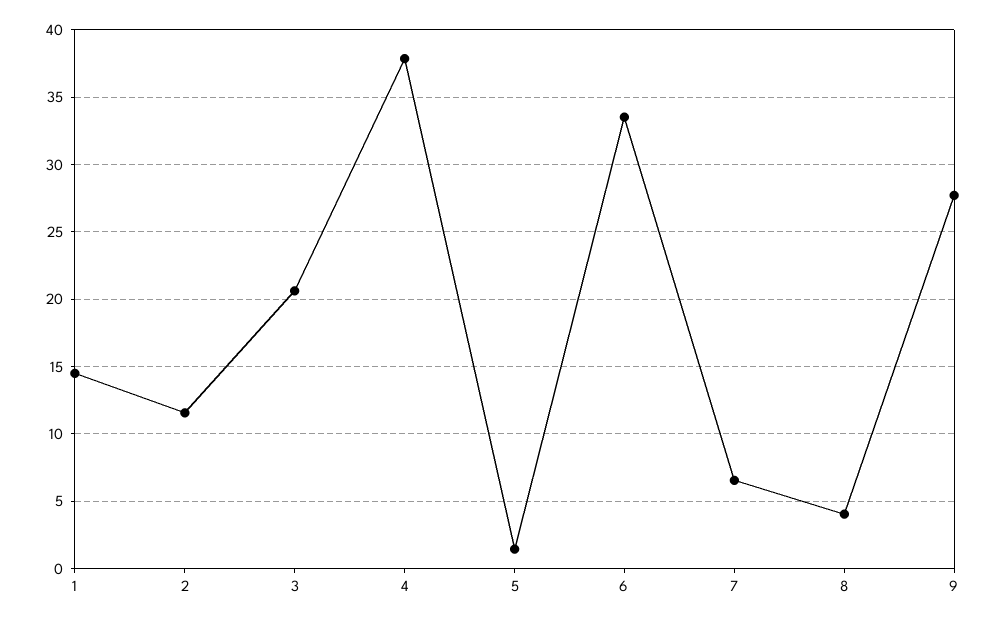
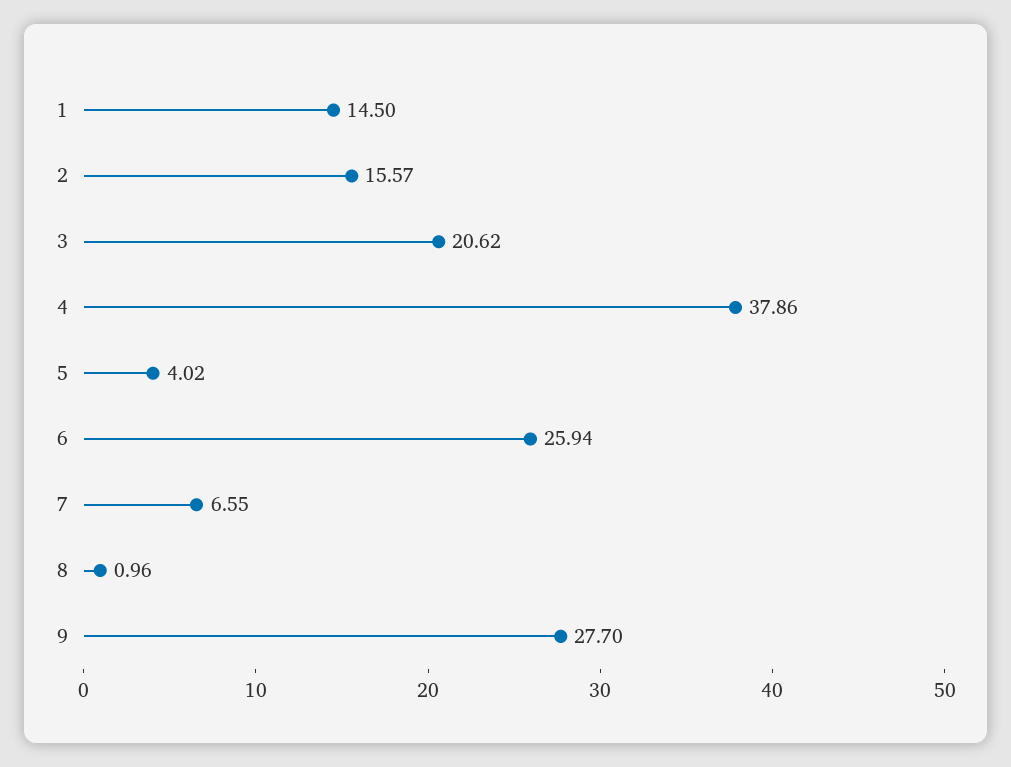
2: 11.5 -> 15.57
5: 1.5 -> 4.02
6: 33.5 -> 25.94
8: 4 -> 0.96

